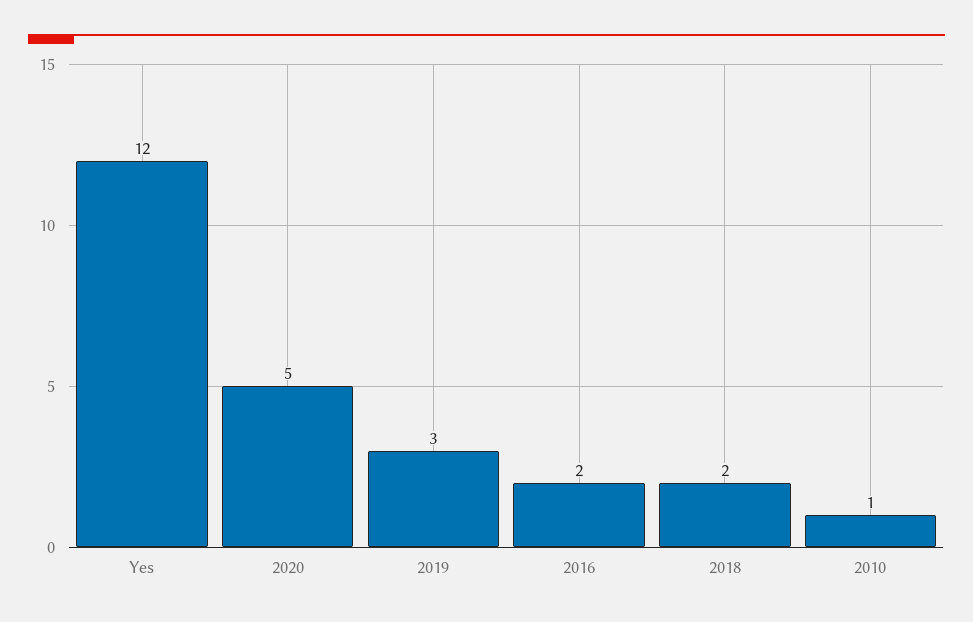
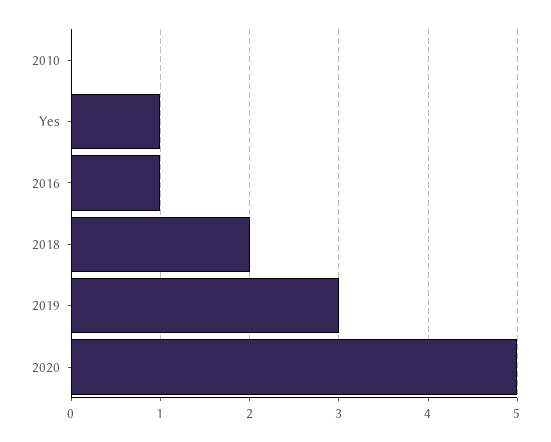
Yes: 12 -> 1
2016: 2 -> 1
2010: 1 -> 0

